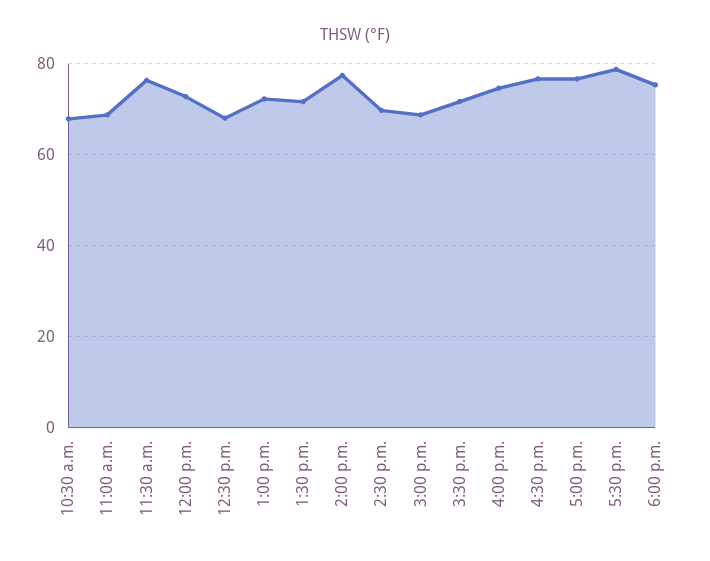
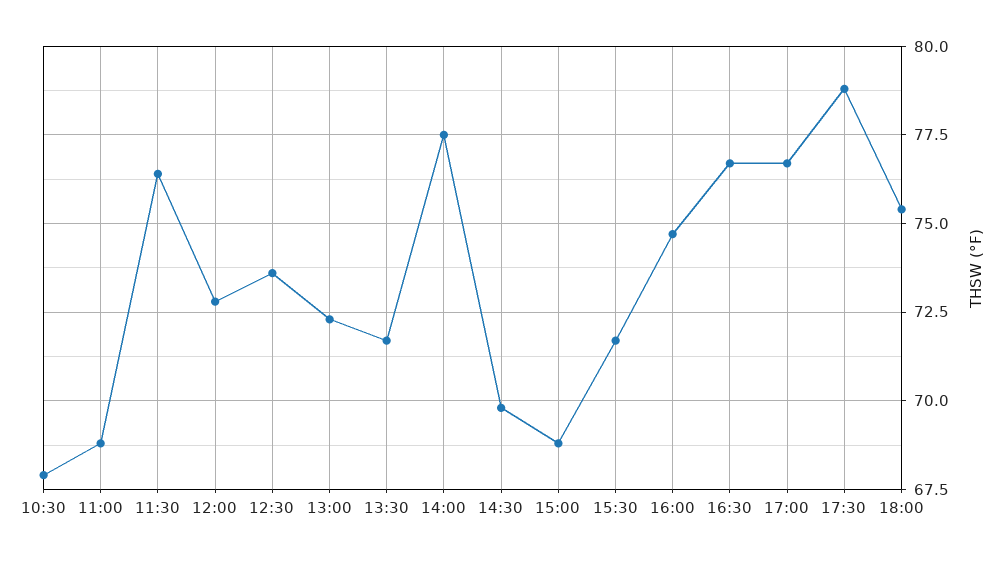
12:30 p.m.: 68 -> 73.5

